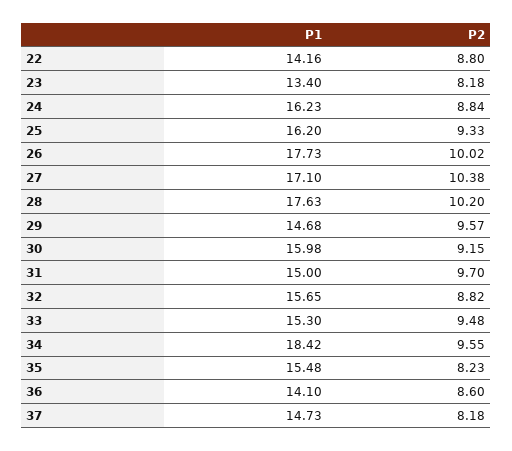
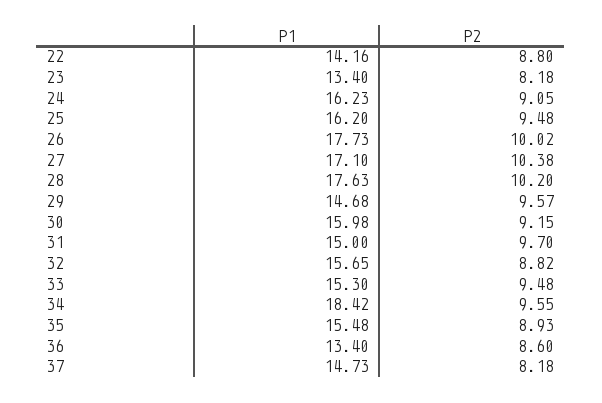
P2, 24: 8.84 -> 9.05
P2, 25: 9.33 -> 9.48
P2, 35: 8.23 -> 8.93
P1, 36: 14.1 -> 13.4

